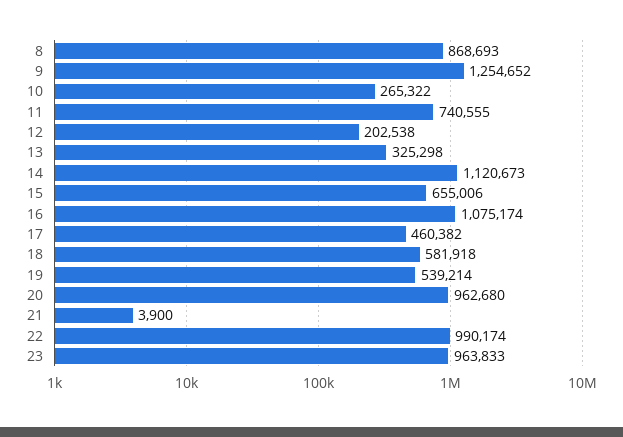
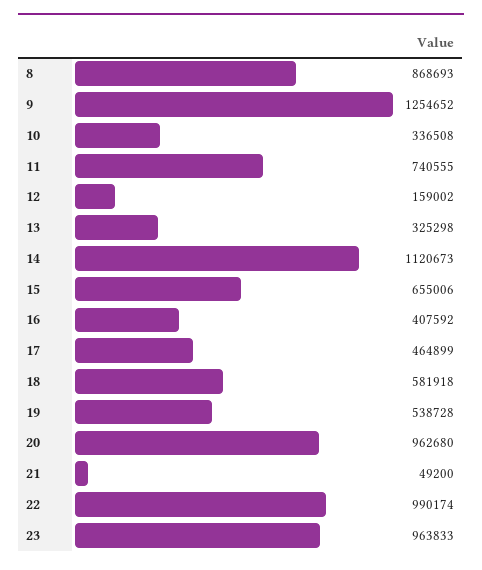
10: 265322 -> 336508
12: 202538 -> 159002
16: 1075174 -> 407592
17: 460382 -> 464899
19: 539214 -> 538728
21: 3900 -> 49200

